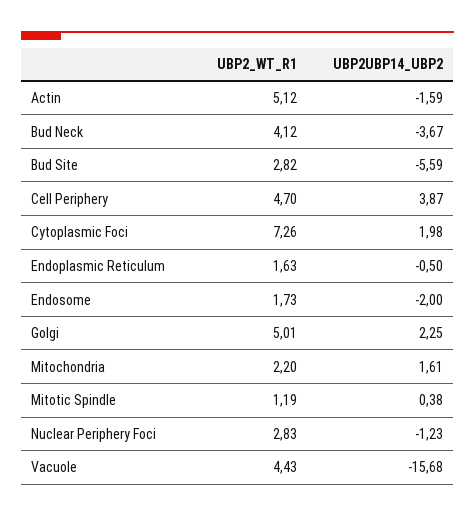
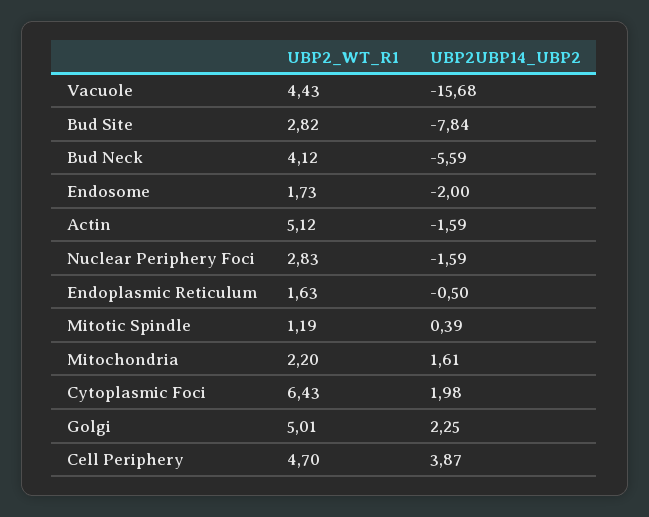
UBP2UBP14_UBP2, Bud Neck: -3.67 -> -5.59
UBP2UBP14_UBP2, Bud Site: -5.59 -> -7.84
UBP2_WT_R1, Cytoplasmic Foci: 7.26 -> 6.43
UBP2UBP14_UBP2, Mitotic Spindle: 0.38 -> 0.39
UBP2UBP14_UBP2, Nuclear Periphery Foci: -1.23 -> -1.59

